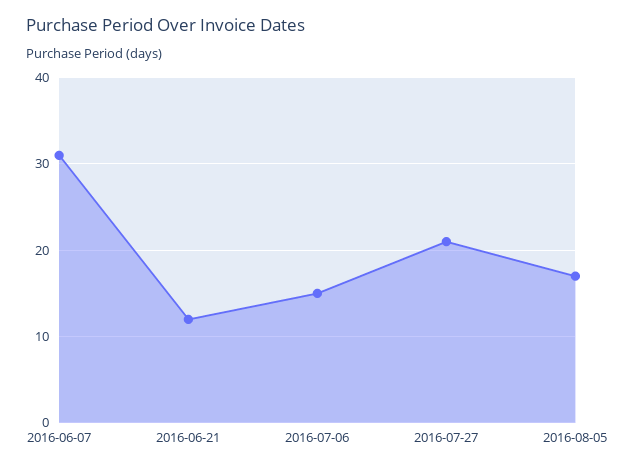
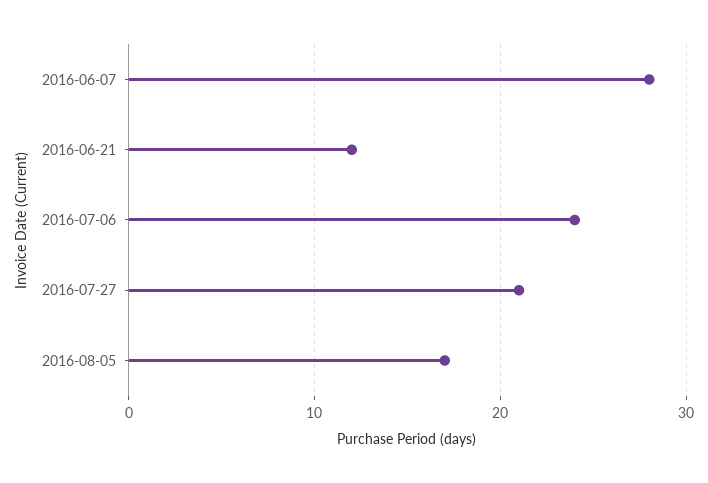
2016-06-07: 31 -> 28
2016-07-06: 15 -> 24

